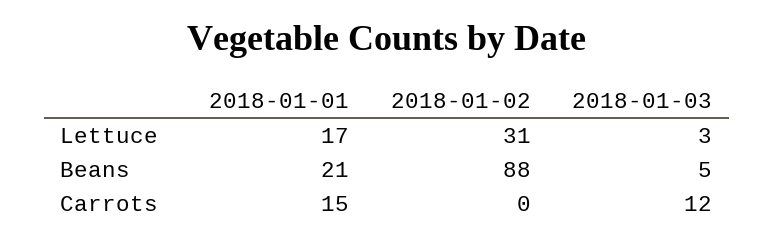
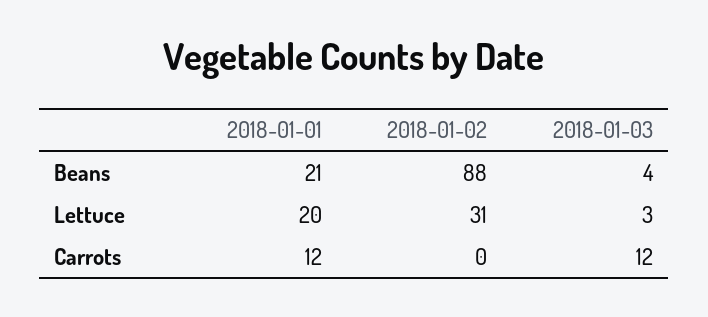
2018-01-01, Lettuce: 17 -> 20
2018-01-03, Beans: 5 -> 4
2018-01-01, Carrots: 15 -> 12

